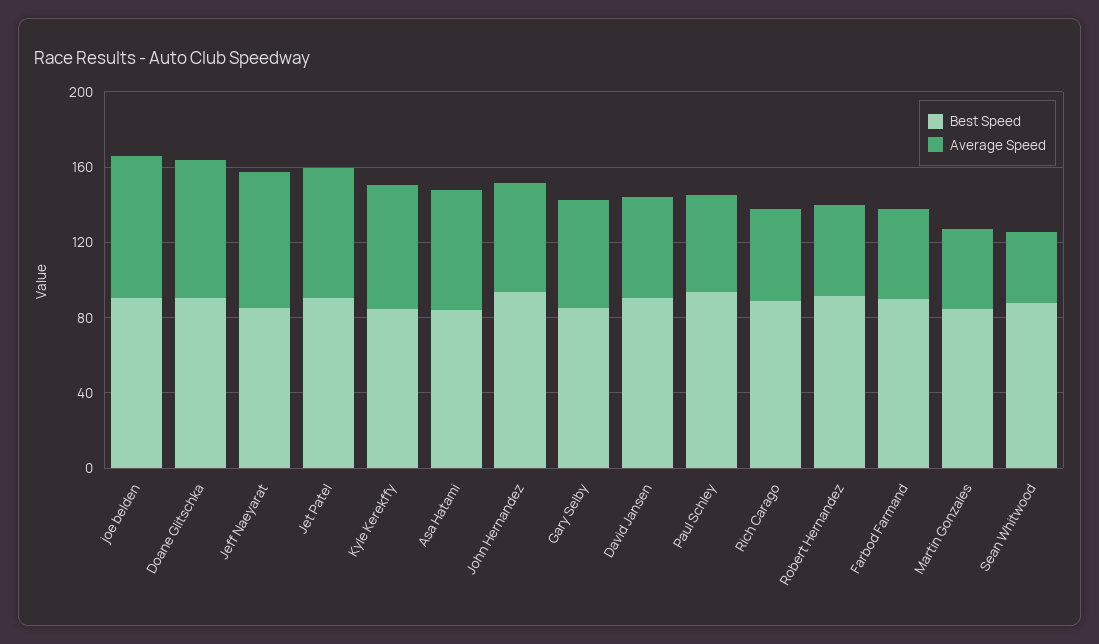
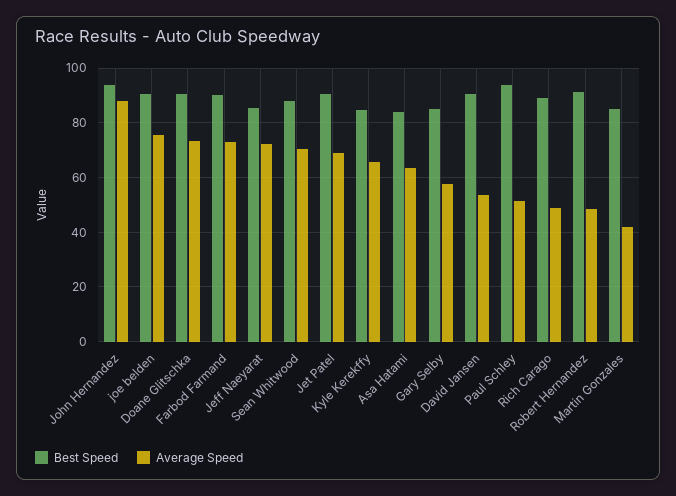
Average Speed, John Hernandez: 60 -> 87.5
Average Speed, Farbod Farmand: 50 -> 72.5
Average Speed, Sean Whitwood: 40 -> 70

